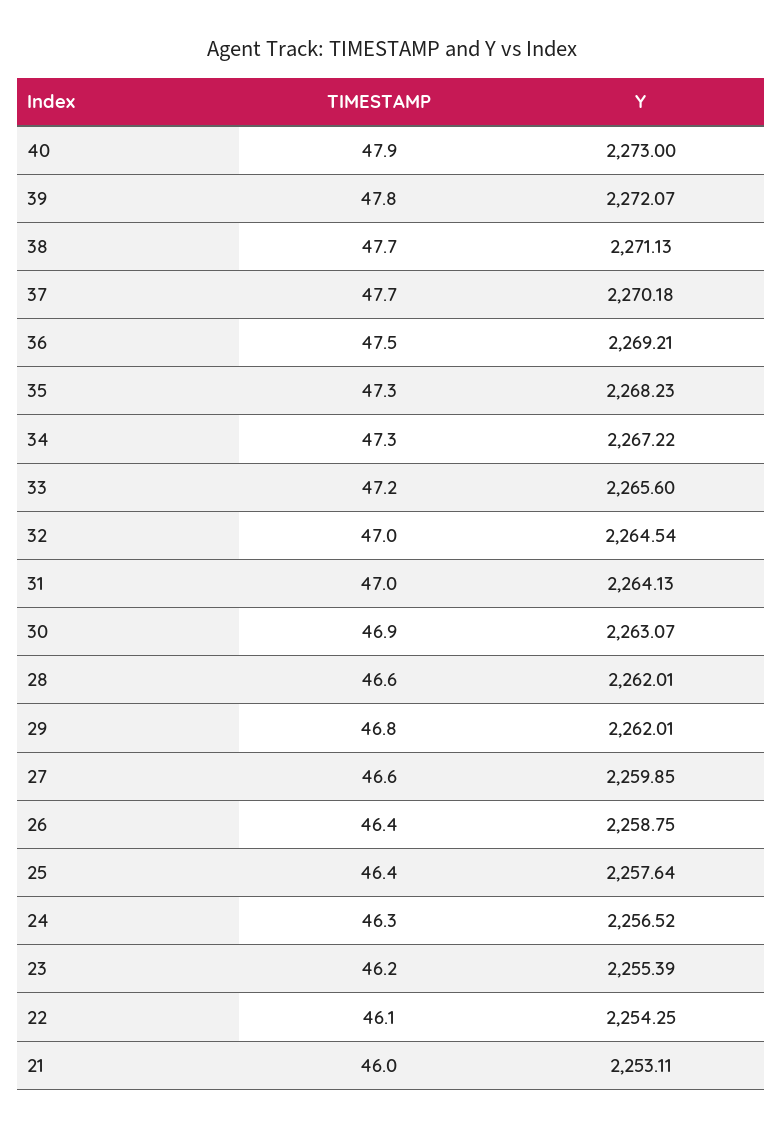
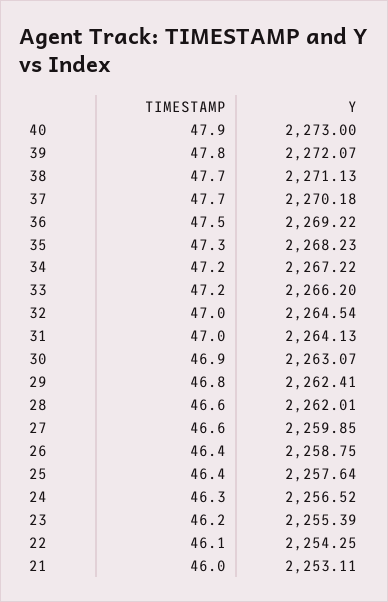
Y, 36: 2269.21 -> 2269.22
TIMESTAMP, 34: 47.3 -> 47.2
Y, 33: 2265.6 -> 2266.2
Y, 29: 2262.01 -> 2262.41

